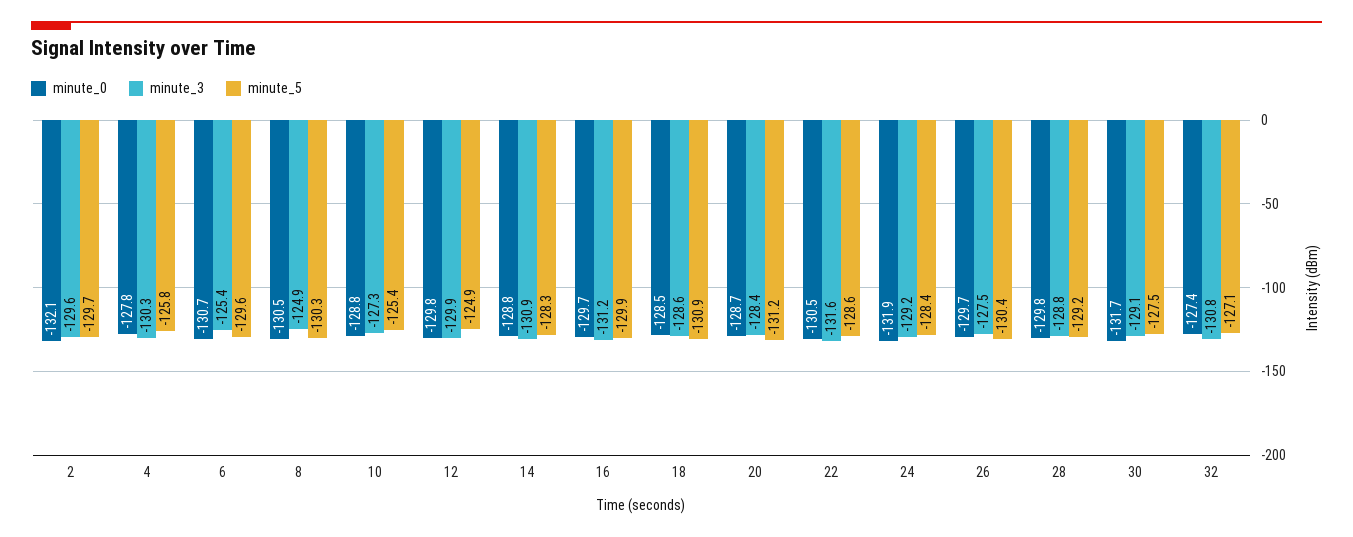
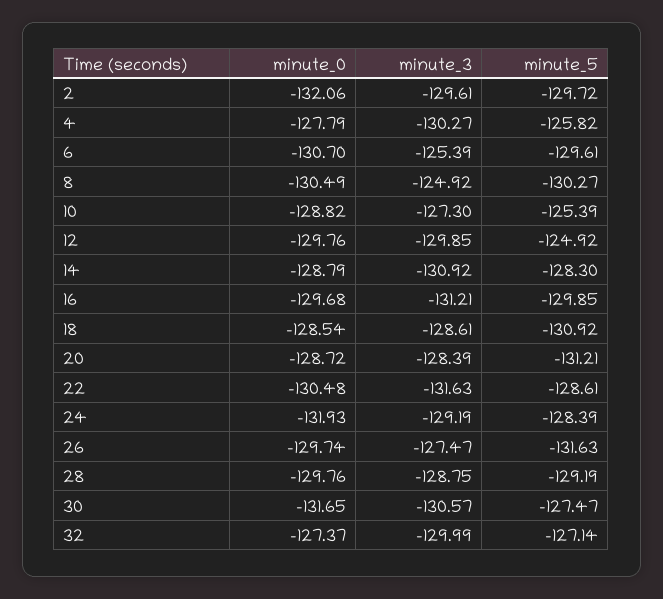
minute_5, 26: -130.4 -> -131.63
minute_3, 30: -129.1 -> -130.57
minute_3, 32: -130.8 -> -129.99

